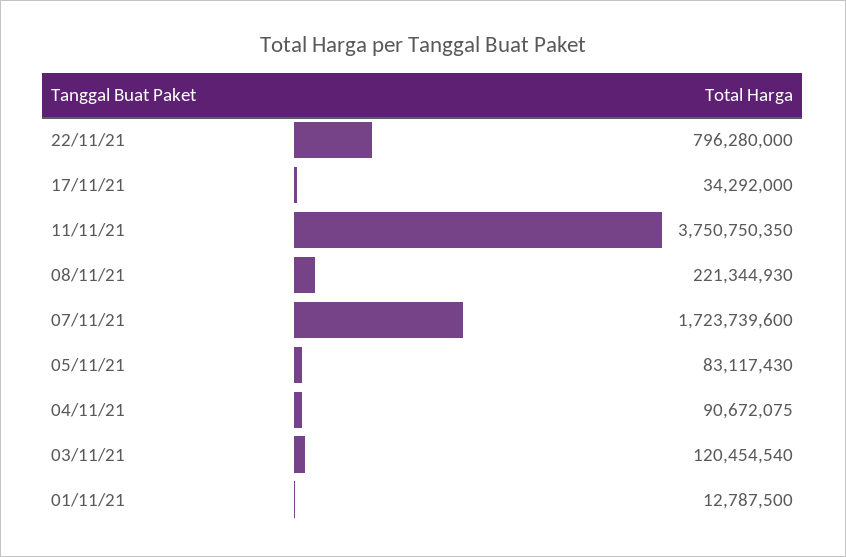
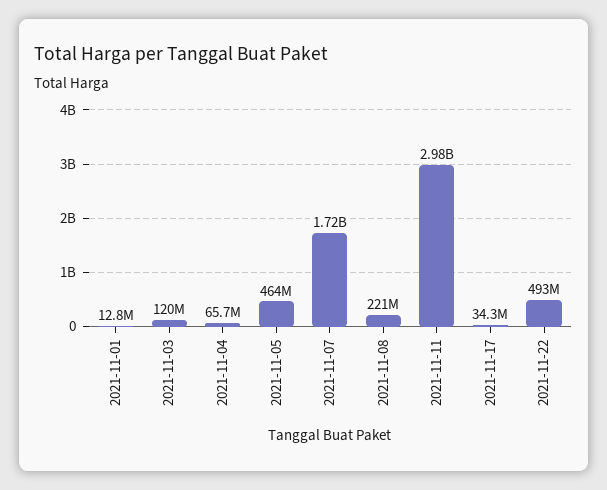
22/11/21: 796280000 -> 493000000
11/11/21: 3750750350 -> 2980000000
05/11/21: 83117430 -> 464000000
04/11/21: 90672075 -> 65700000

